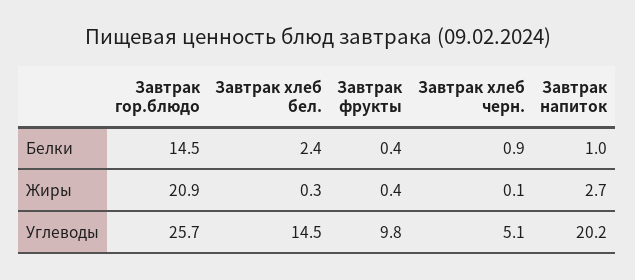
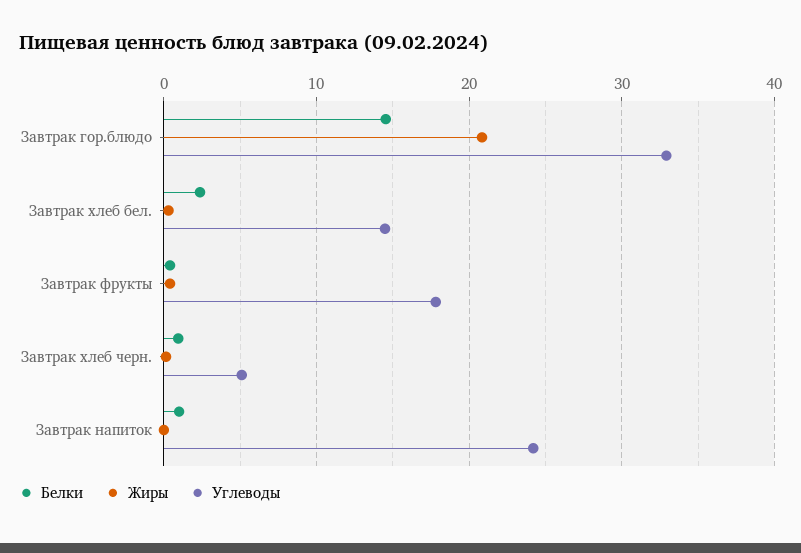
Жиры, Завтрак напиток: 2.7 -> 0
Углеводы, Завтрак гор.блюдо: 25.7 -> 33
Углеводы, Завтрак фрукты: 9.8 -> 18
Углеводы, Завтрак напиток: 20.2 -> 24

